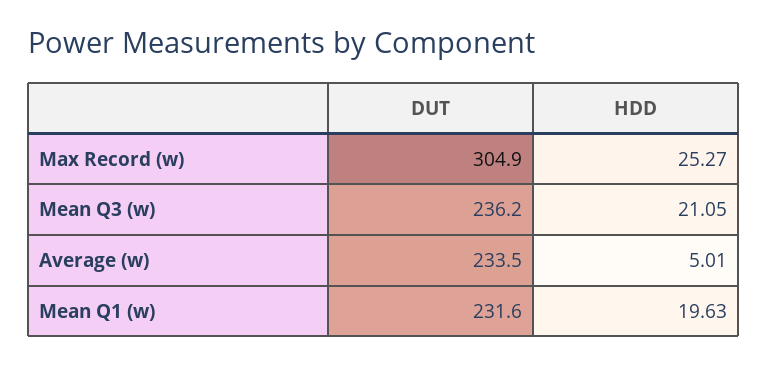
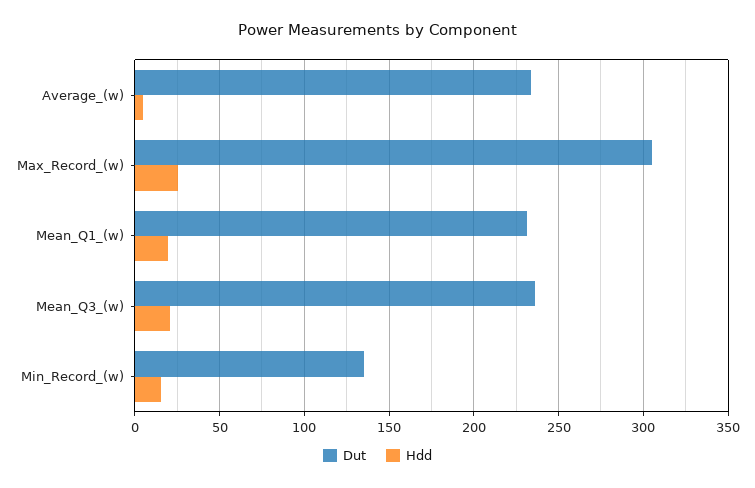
DUT, Min_Record_(w): none -> 135
HDD, Min_Record_(w): none -> 15

